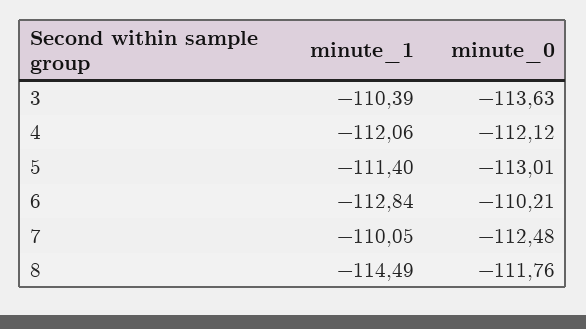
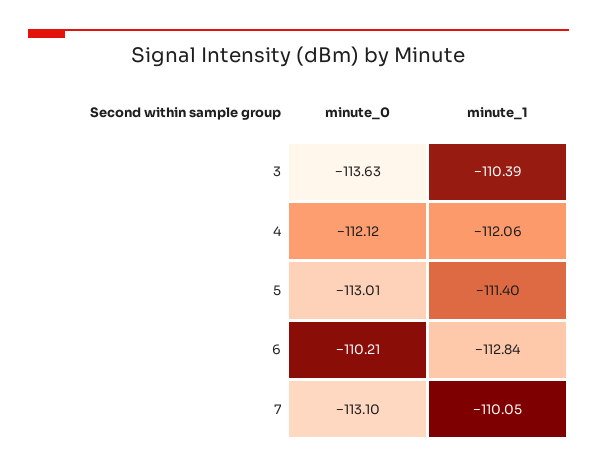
minute_0, 7: -112.48 -> -113.1
minute_1, 8: -114.49 -> none
minute_0, 8: -111.76 -> none

